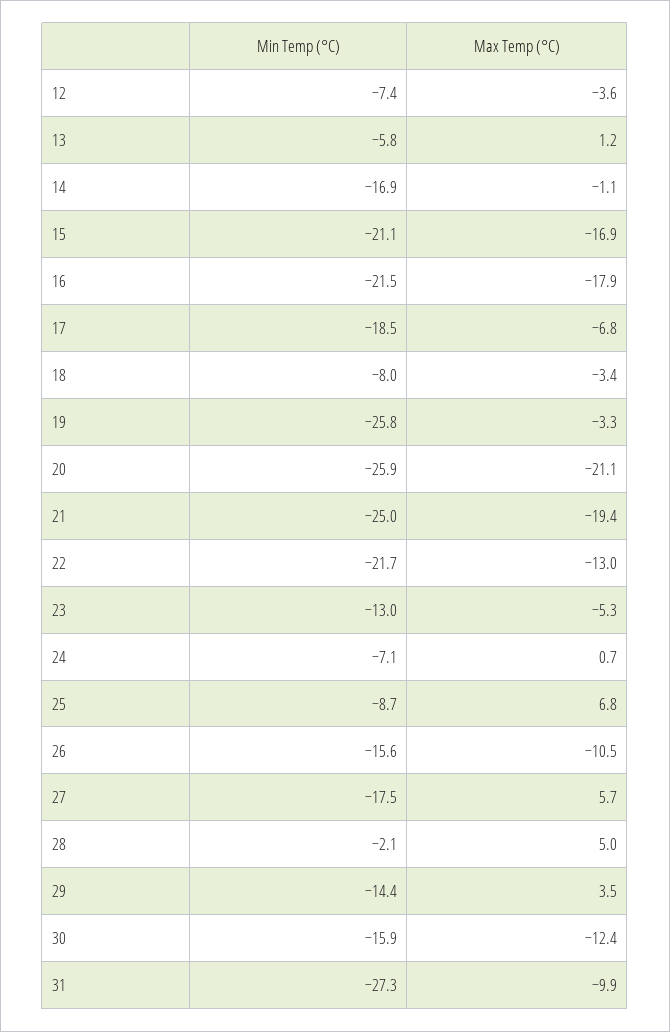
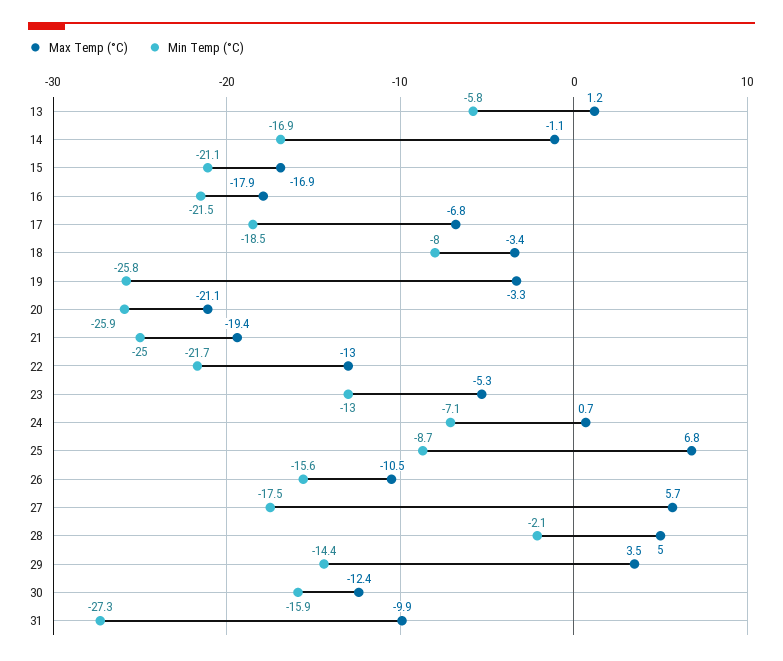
Min Temp (°C), 12: -7.4 -> none
Max Temp (°C), 12: -3.6 -> none

